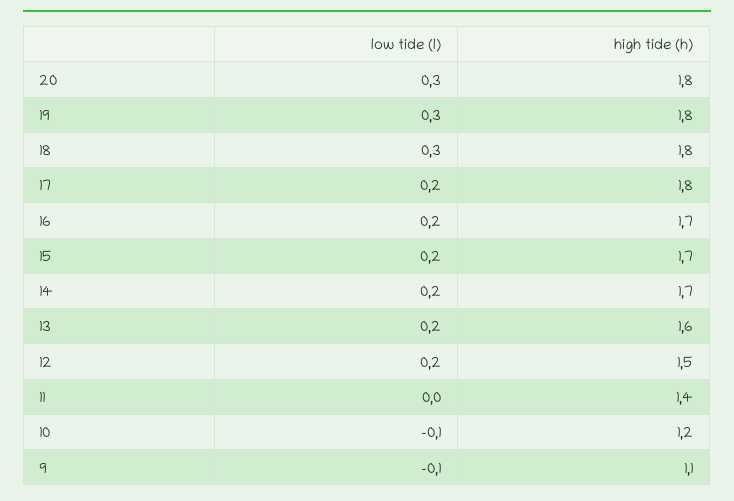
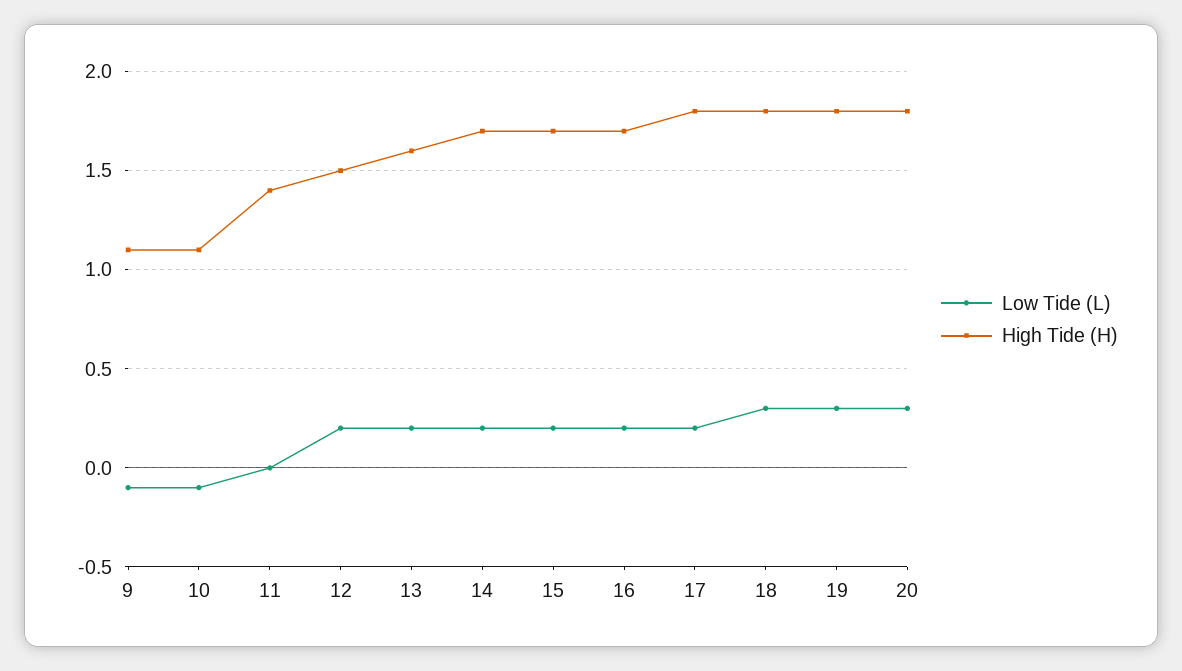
high tide (h), 10: 1.2 -> 1.1

